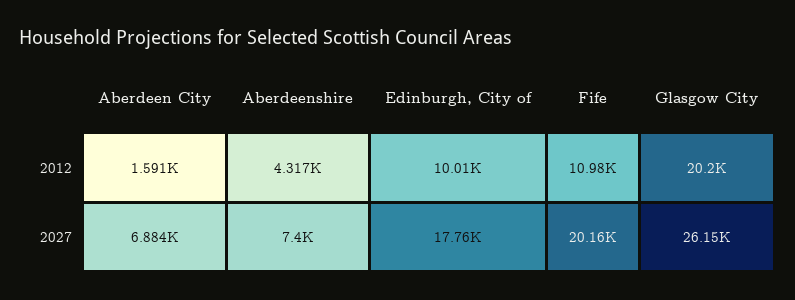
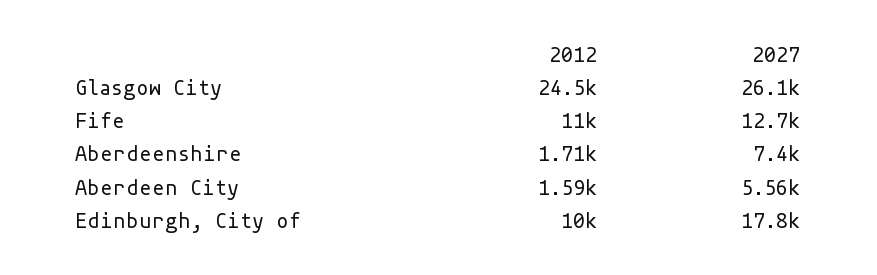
Aberdeenshire, 2012: 4317 -> 1710
Glasgow City, 2012: 20200 -> 24500
Aberdeen City, 2027: 6884 -> 5560
Fife, 2027: 20160 -> 12700

